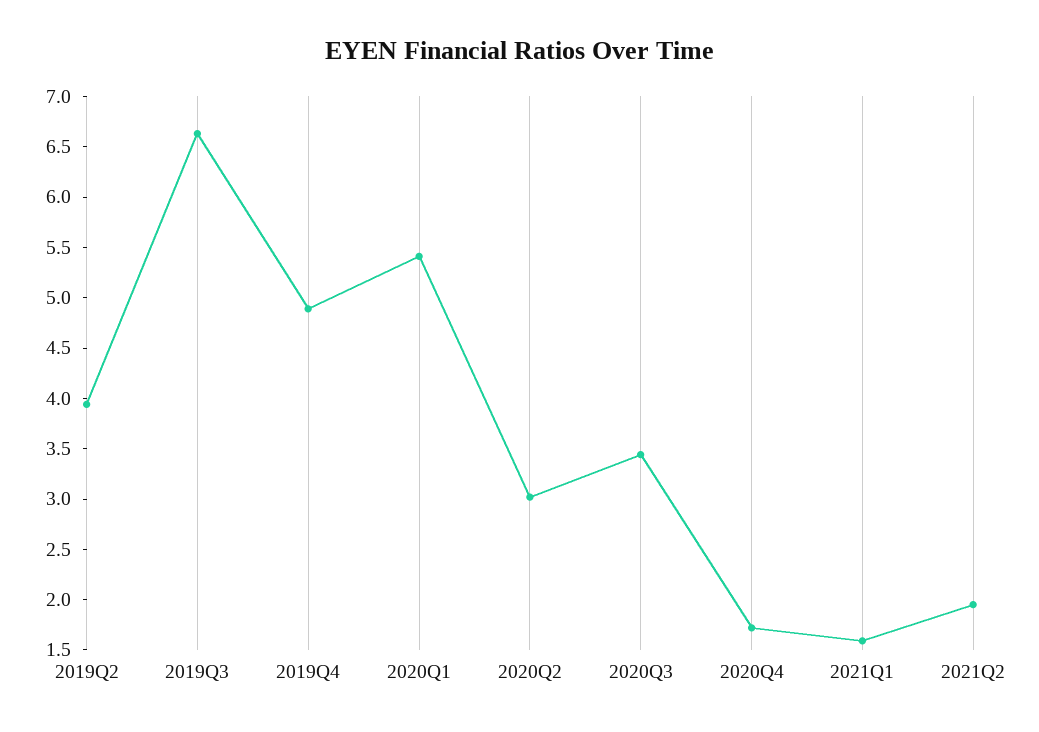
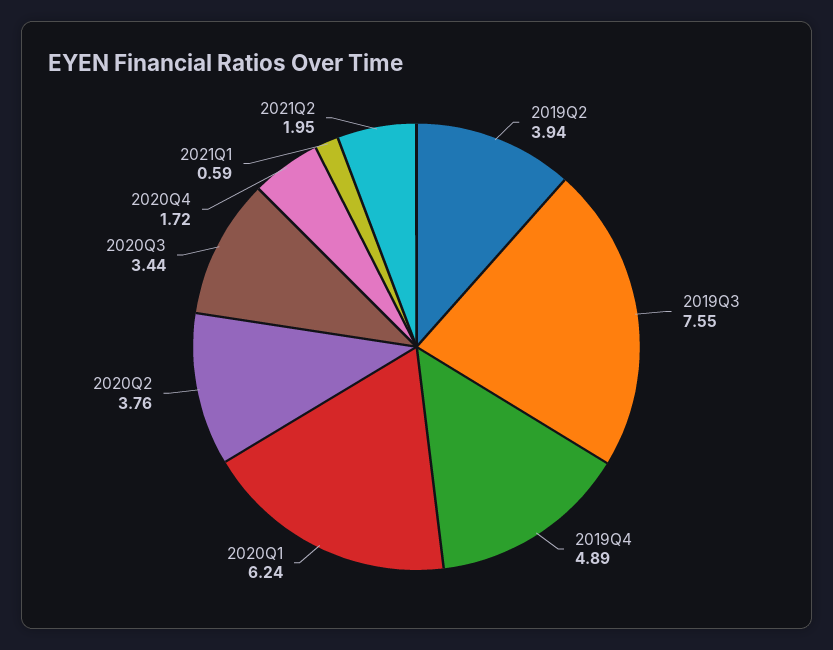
2019Q3: 6.6 -> 7.55
2020Q1: 5.4 -> 6.24
2020Q2: 3 -> 3.76
2021Q1: 1.6 -> 0.59

